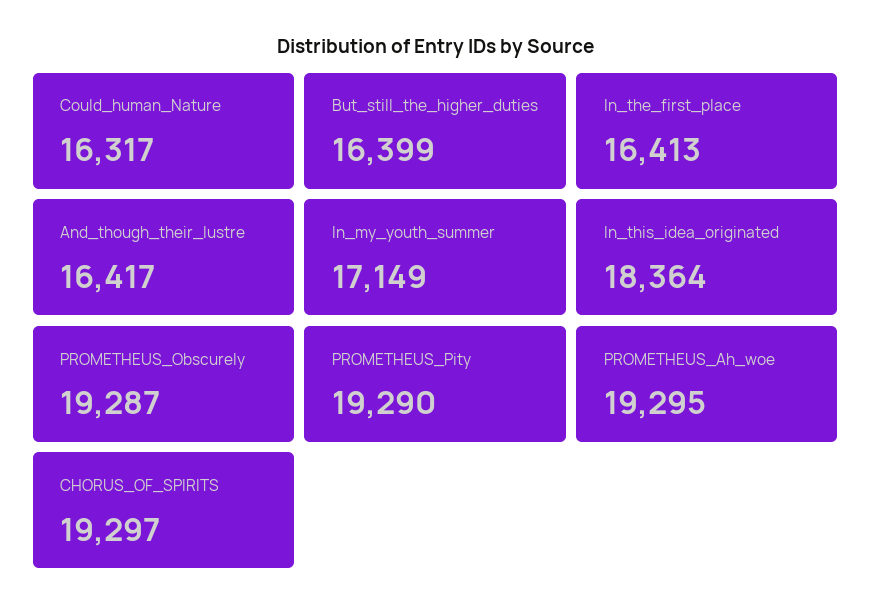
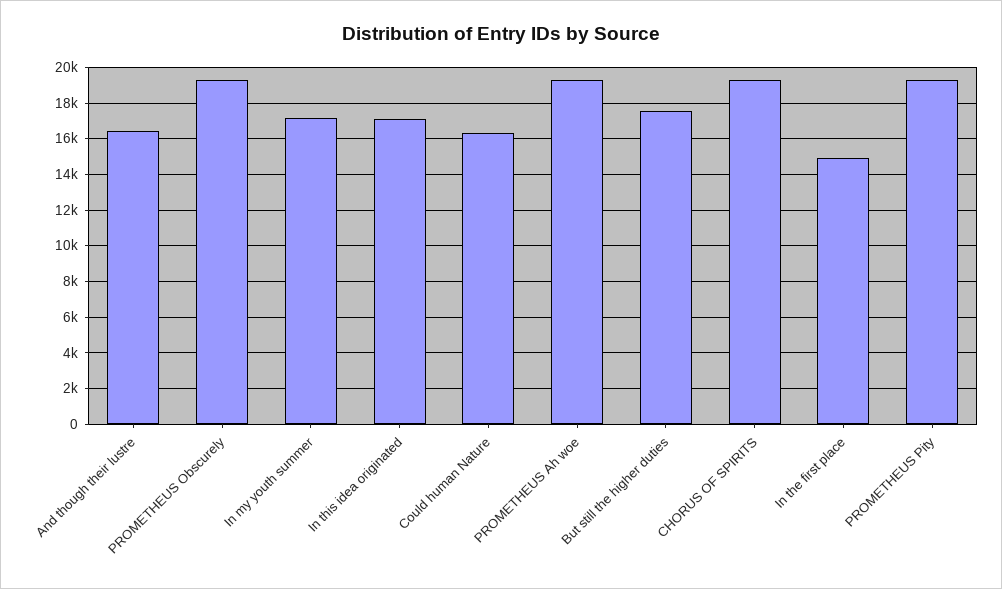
But_still_the_higher_duties: 16399 -> 17500
In_the_first_place: 16413 -> 15000
In_this_idea_originated: 18364 -> 17000

